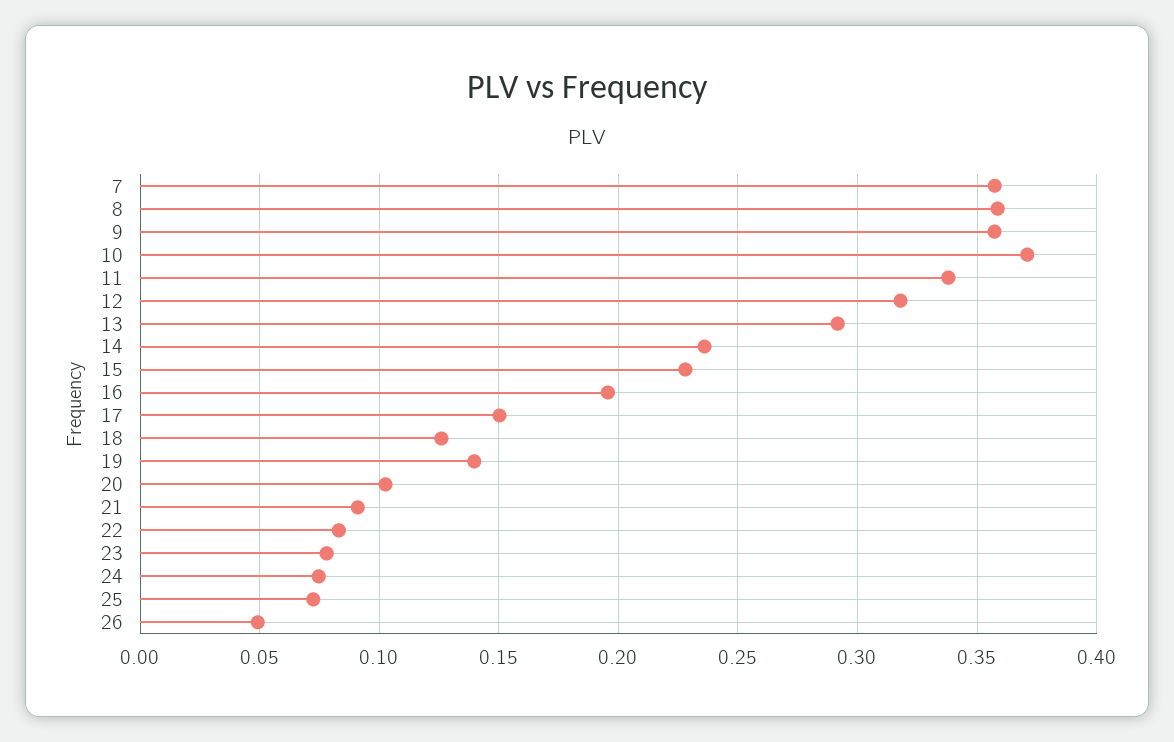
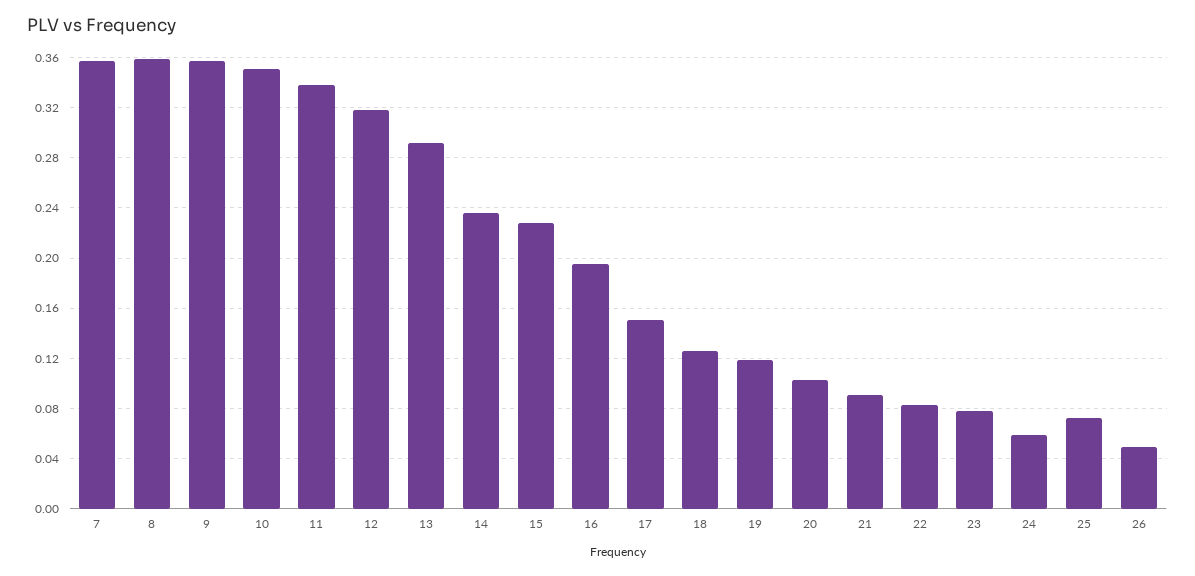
10: 0.37 -> 0.35
19: 0.14 -> 0.12
24: 0.075 -> 0.06

